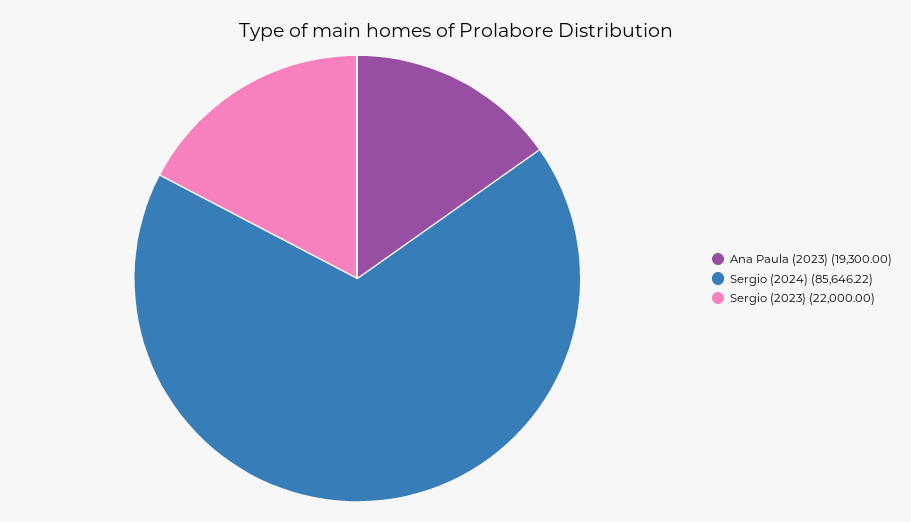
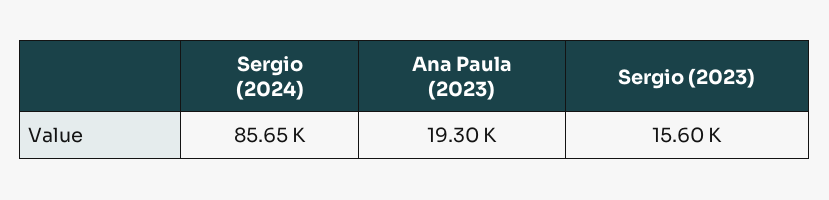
Sergio (2023): 22000 -> 15600

